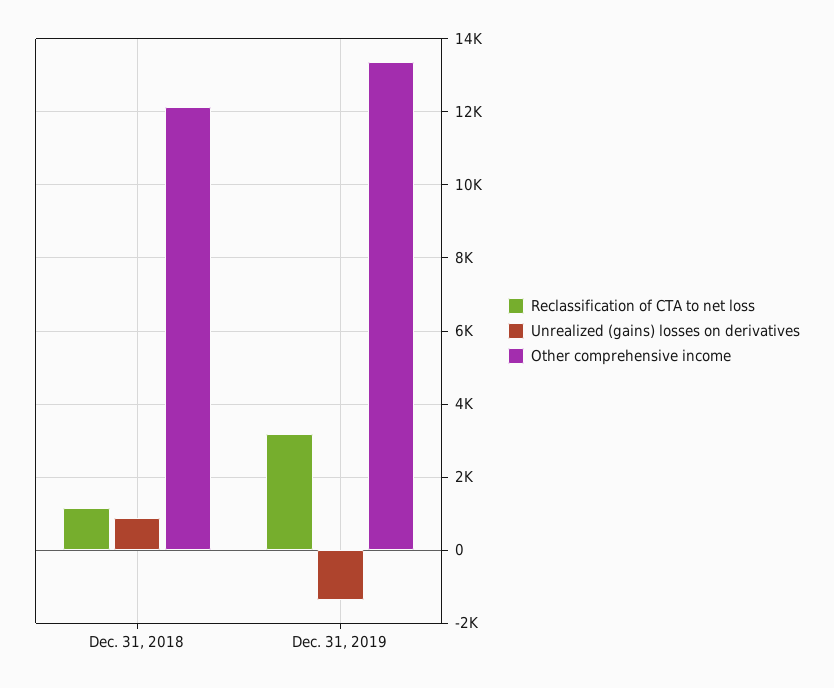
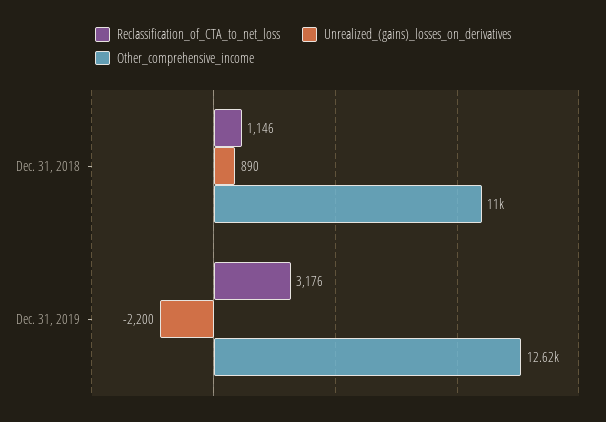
Other comprehensive income, Dec. 31, 2018: 12200 -> 11000
Unrealized (gains) losses on derivatives, Dec. 31, 2019: -1400 -> -2200
Other comprehensive income, Dec. 31, 2019: 13400 -> 12620

